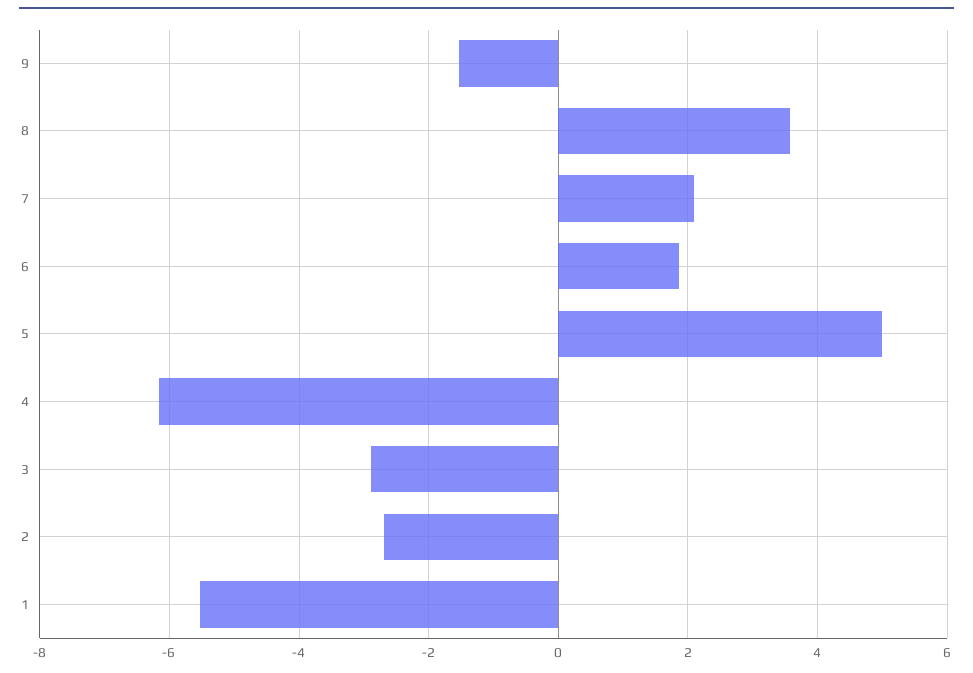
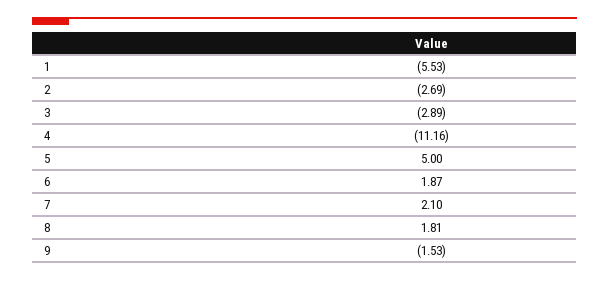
8: 3.6 -> 1.81
4: -6.2 -> -11.16

